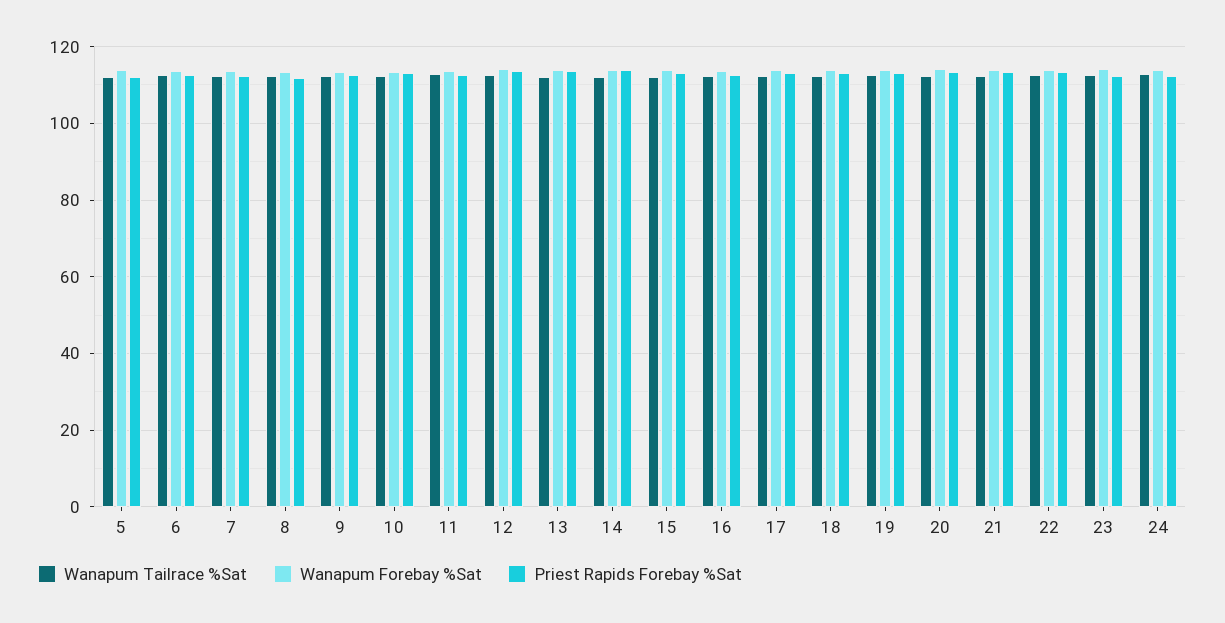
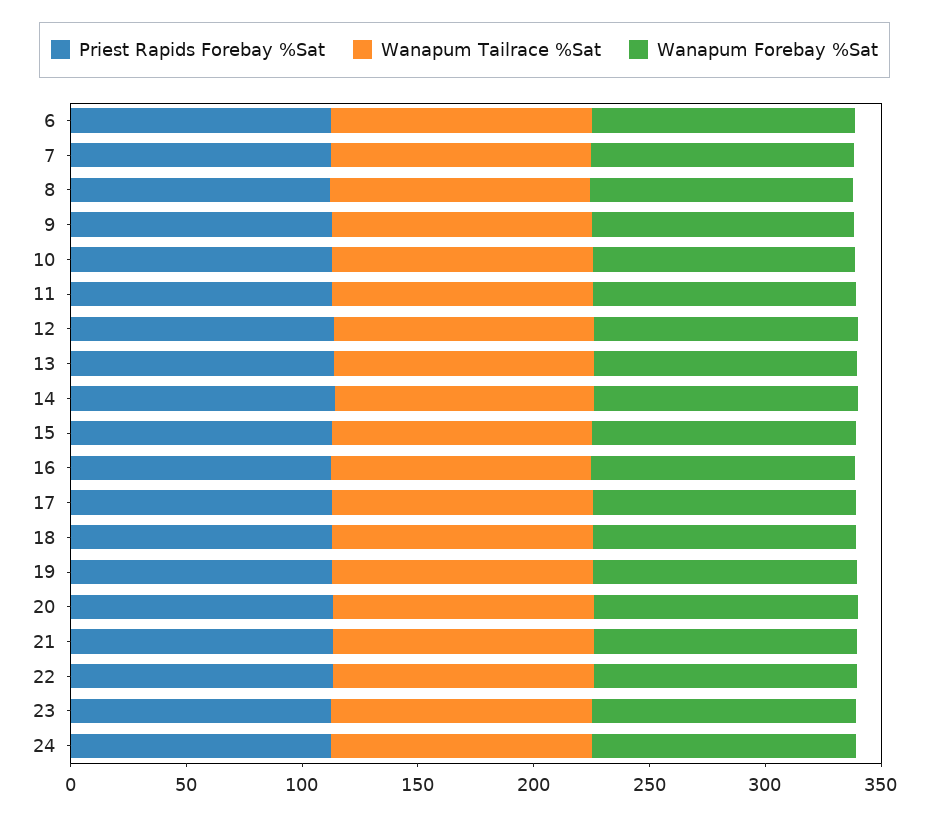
Wanapum Tailrace %Sat, 5: 112 -> none
Wanapum Forebay %Sat, 5: 114 -> none
Priest Rapids Forebay %Sat, 5: 112 -> none

